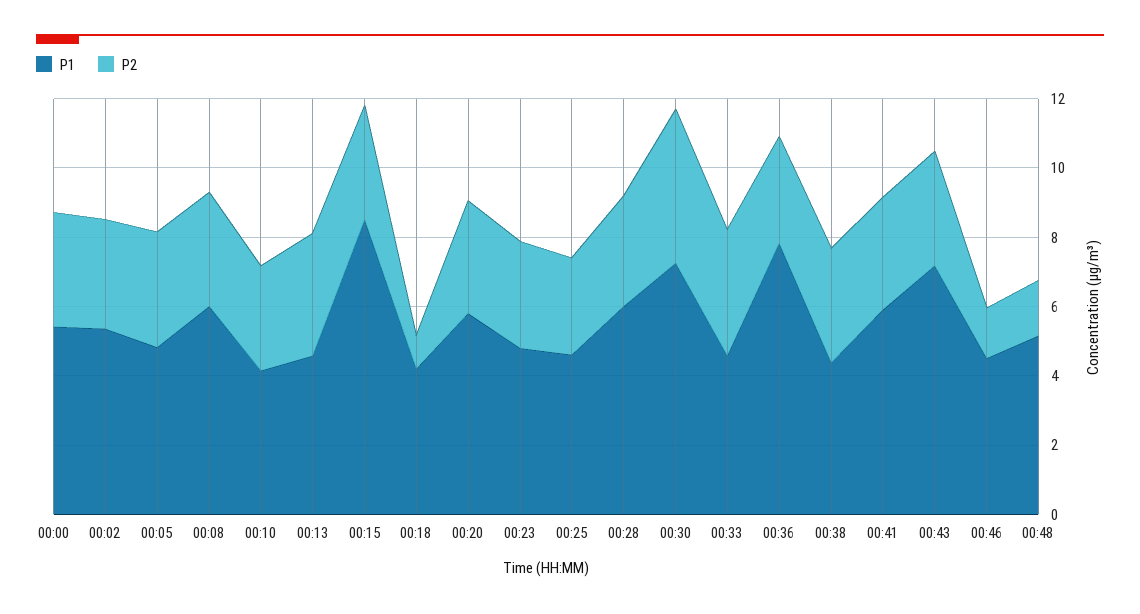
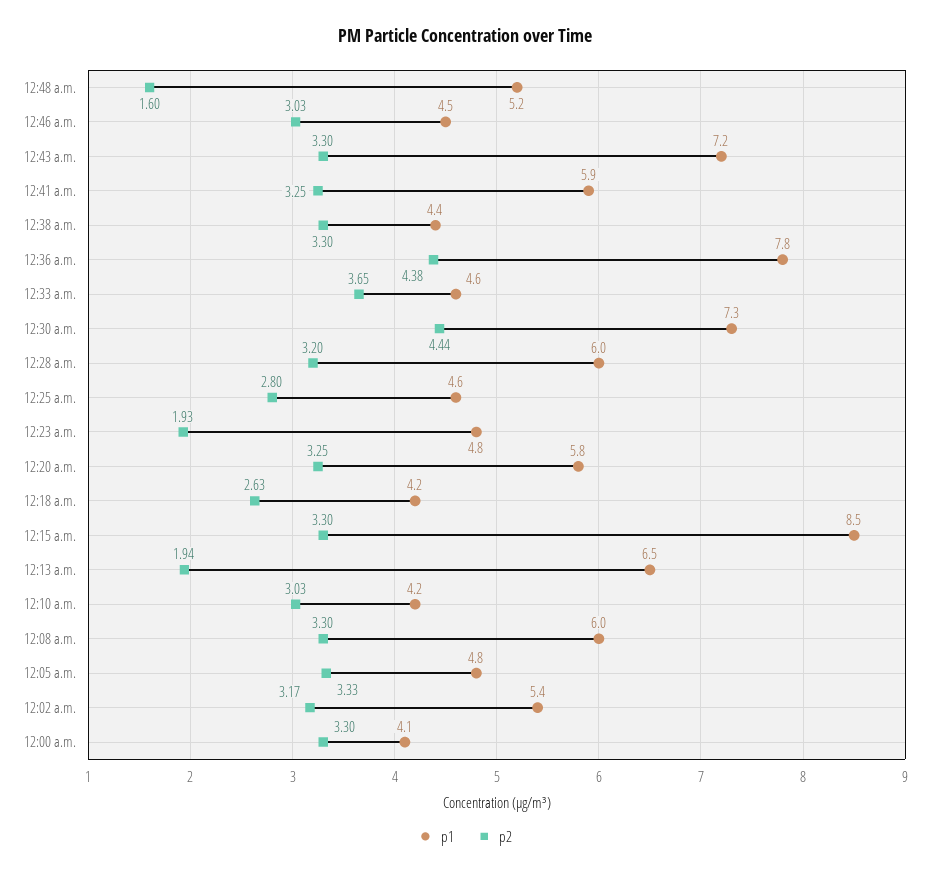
P1, 00:00: 5.5 -> 4.1
P1, 00:13: 4.5 -> 6.5
P2, 00:13: 3.5 -> 1.94
P2, 00:18: 1 -> 2.63
P2, 00:23: 3 -> 1.93
P2, 00:36: 3 -> 4.38
P2, 00:46: 1.5 -> 3.03

